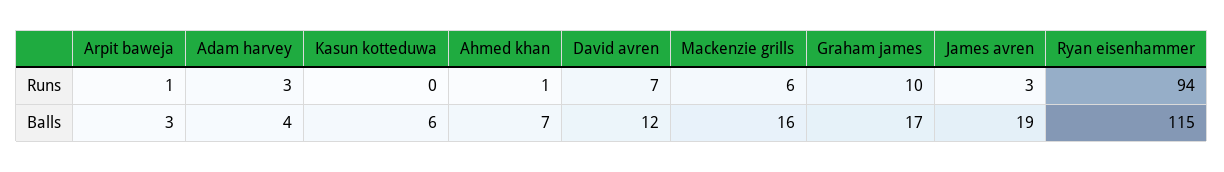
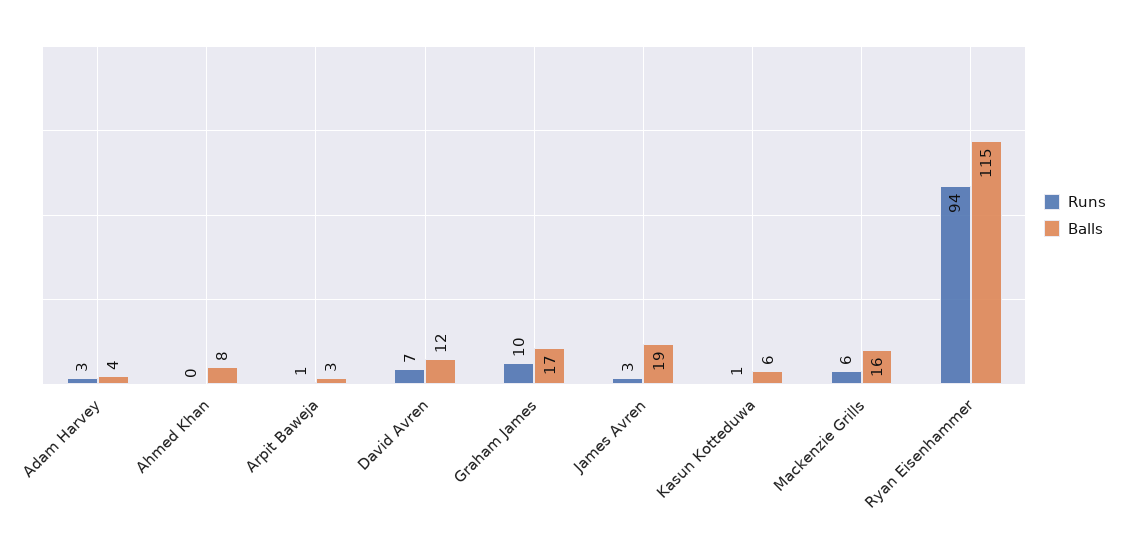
Runs, Kasun kotteduwa: 0 -> 1
Runs, Ahmed khan: 1 -> 0
Balls, Ahmed khan: 7 -> 8

